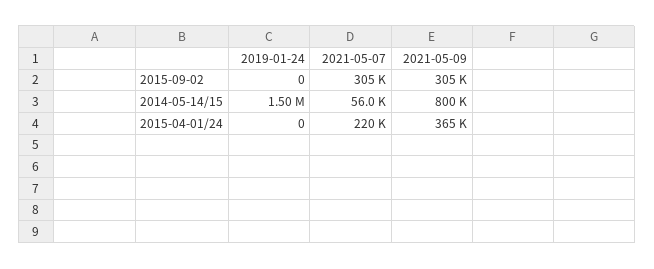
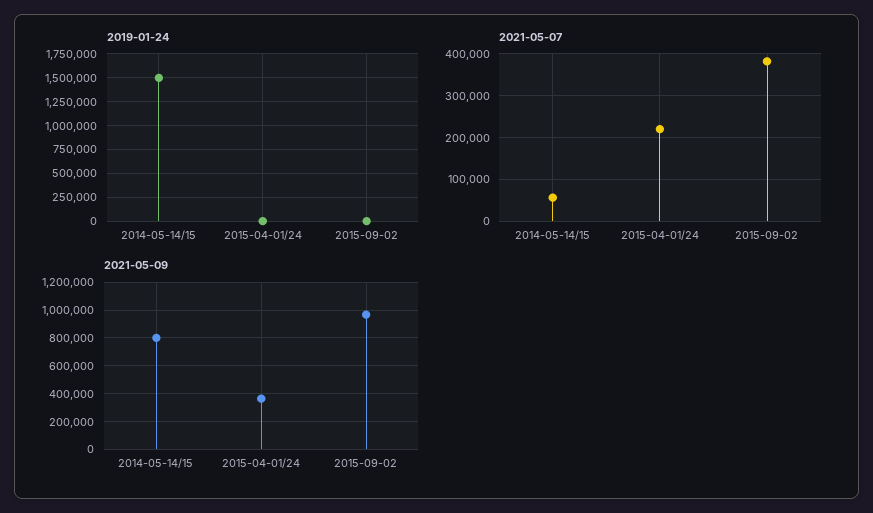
2021-05-07, 2015-09-02: 305000 -> 380000
2021-05-09, 2015-09-02: 305000 -> 950000

